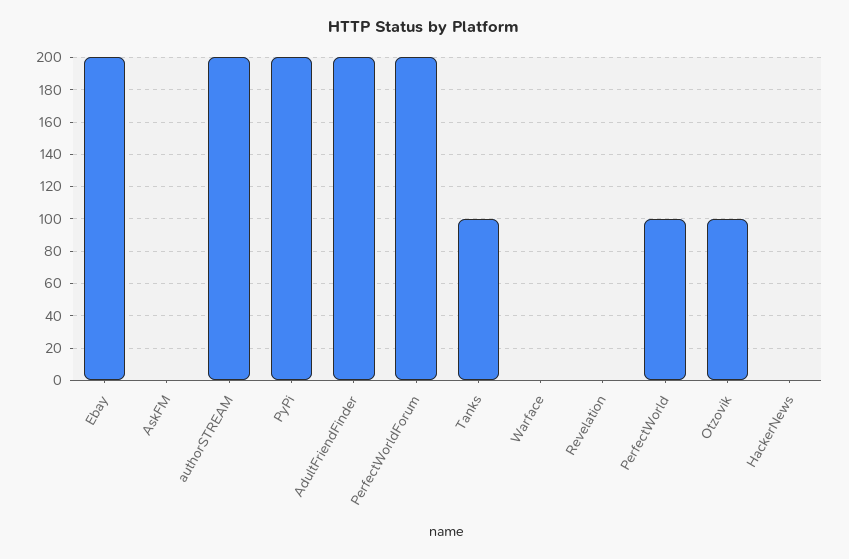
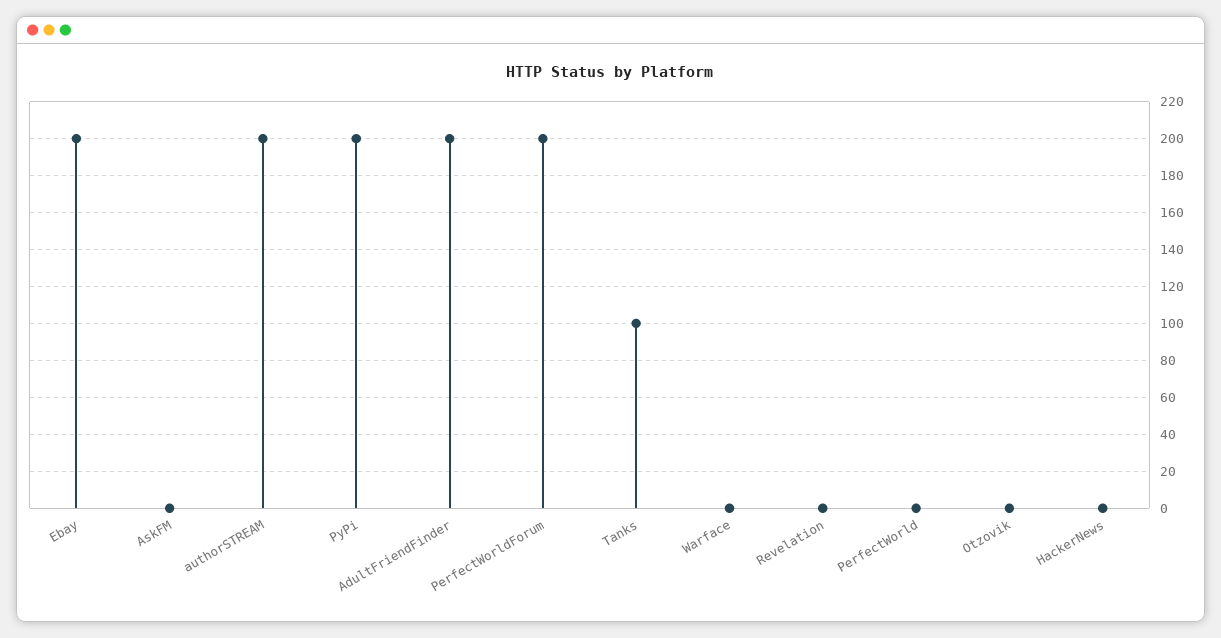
PerfectWorld: 100 -> 0
Otzovik: 100 -> 0

